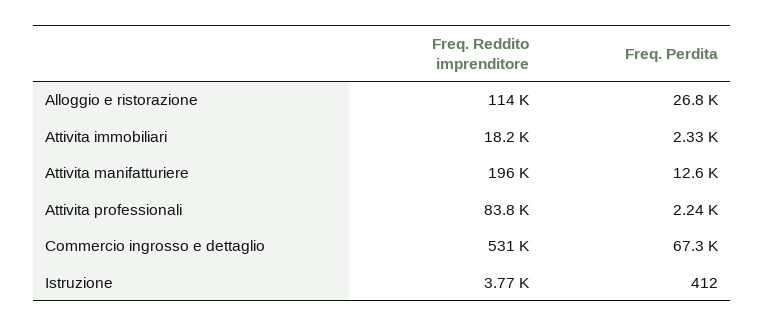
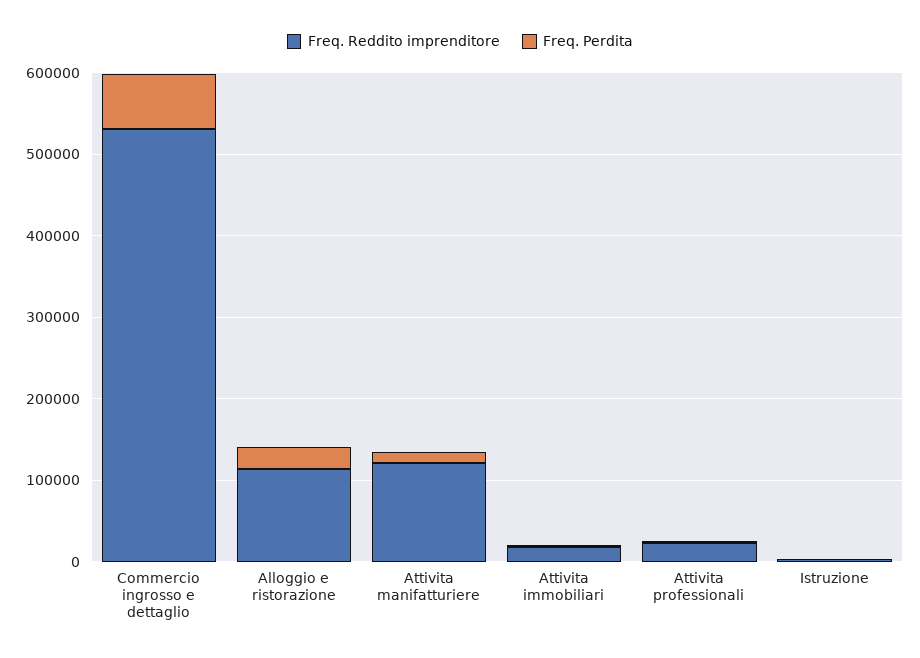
Freq. Reddito imprenditore, Attivita manifatturiere: 196000 -> 120000
Freq. Reddito imprenditore, Attivita professionali: 83800 -> 20000

